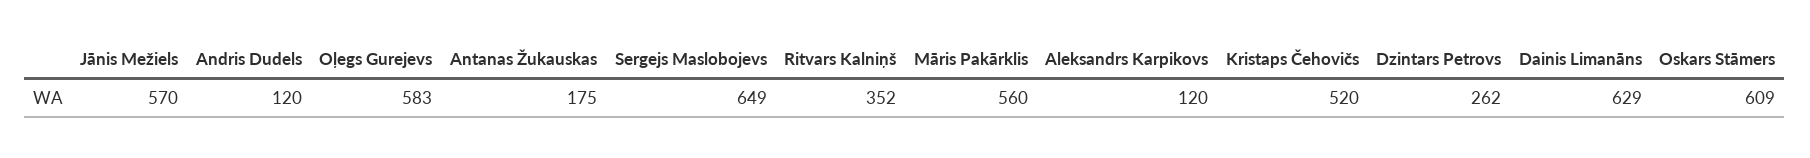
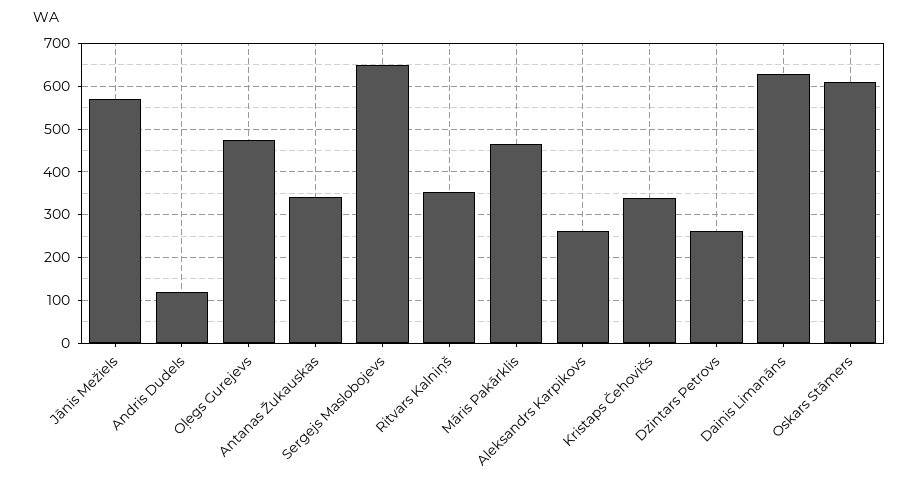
Oļegs Gurejevs: 583 -> 480
Antanas Žukauskas: 175 -> 340
Māris Pakārklis: 560 -> 460
Aleksandrs Karpikovs: 120 -> 260
Kristaps Čehovičs: 520 -> 340

